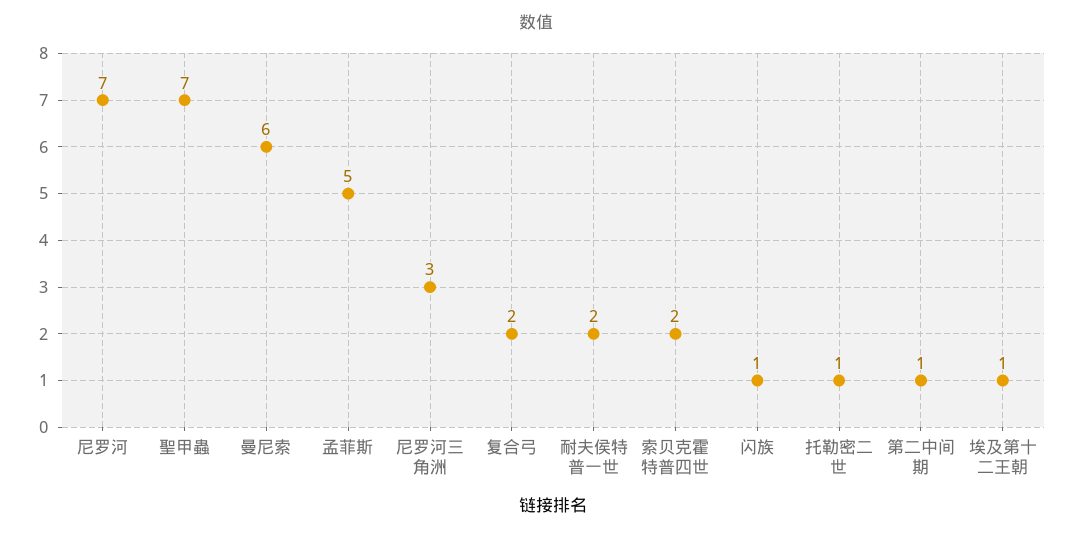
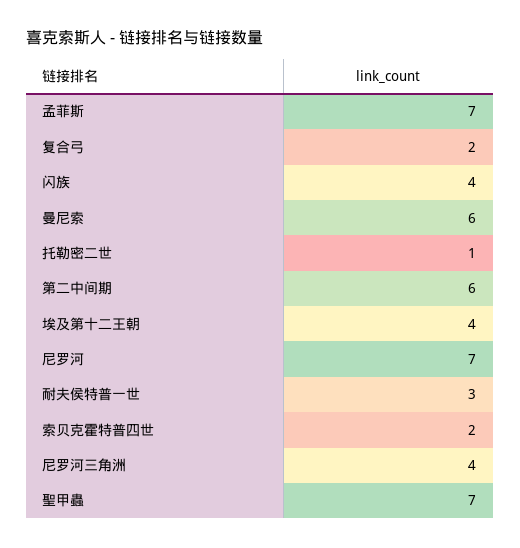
孟菲斯: 5 -> 7
尼罗河三角洲: 3 -> 4
耐夫侯特普一世: 2 -> 3
闪族: 1 -> 4
第二中间期: 1 -> 6
埃及第十二王朝: 1 -> 4

